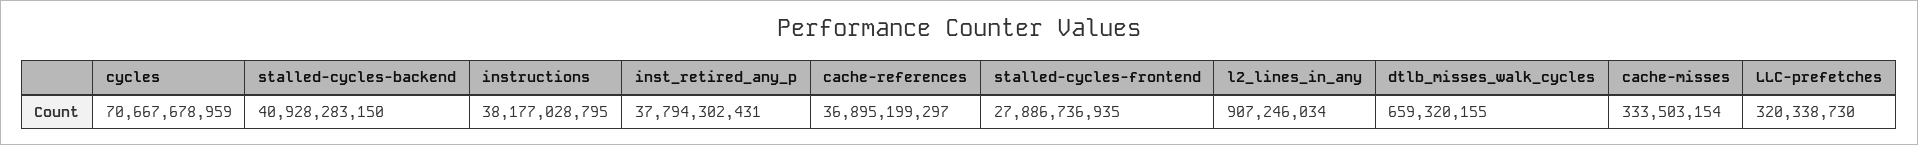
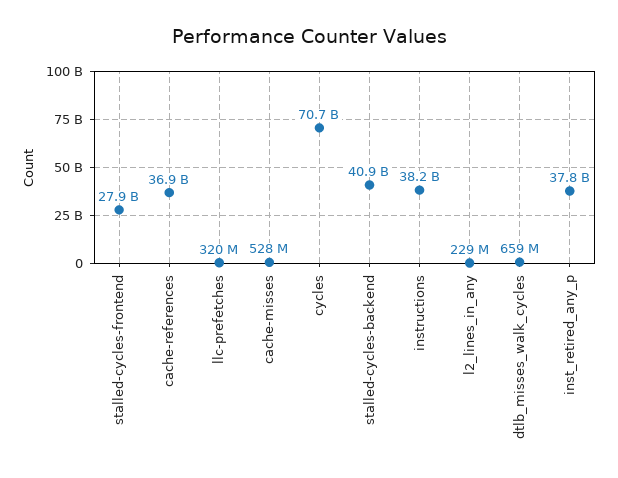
l2_lines_in_any: 907246034 -> 229000000
cache-misses: 333503154 -> 528000000

